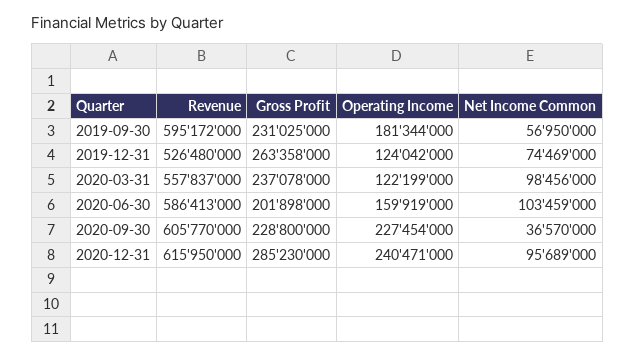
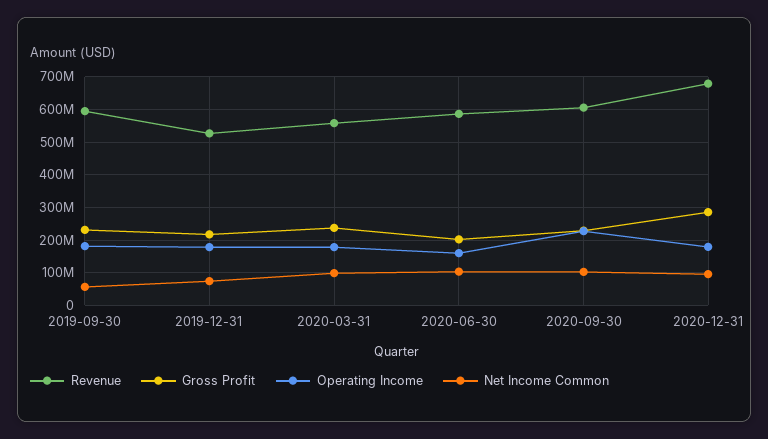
Gross Profit, 2019-12-31: 263358000 -> 220000000
Operating Income, 2019-12-31: 124042000 -> 180000000
Operating Income, 2020-03-31: 122199000 -> 180000000
Net Income Common, 2020-09-30: 36570000 -> 100000000
Revenue, 2020-12-31: 615950000 -> 680000000
Operating Income, 2020-12-31: 240471000 -> 180000000

